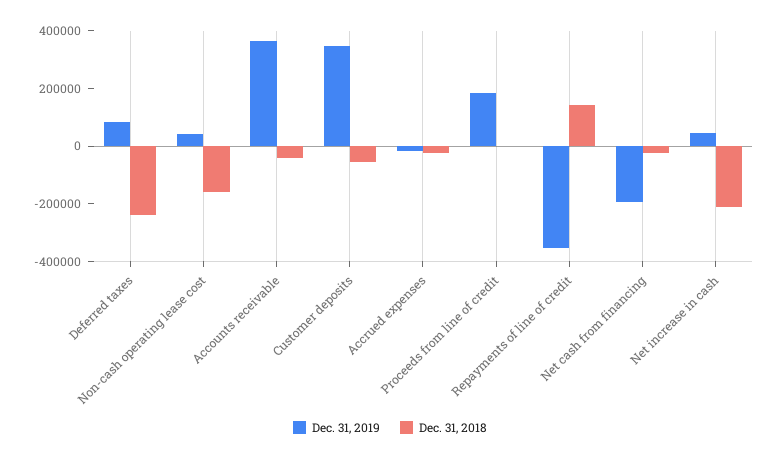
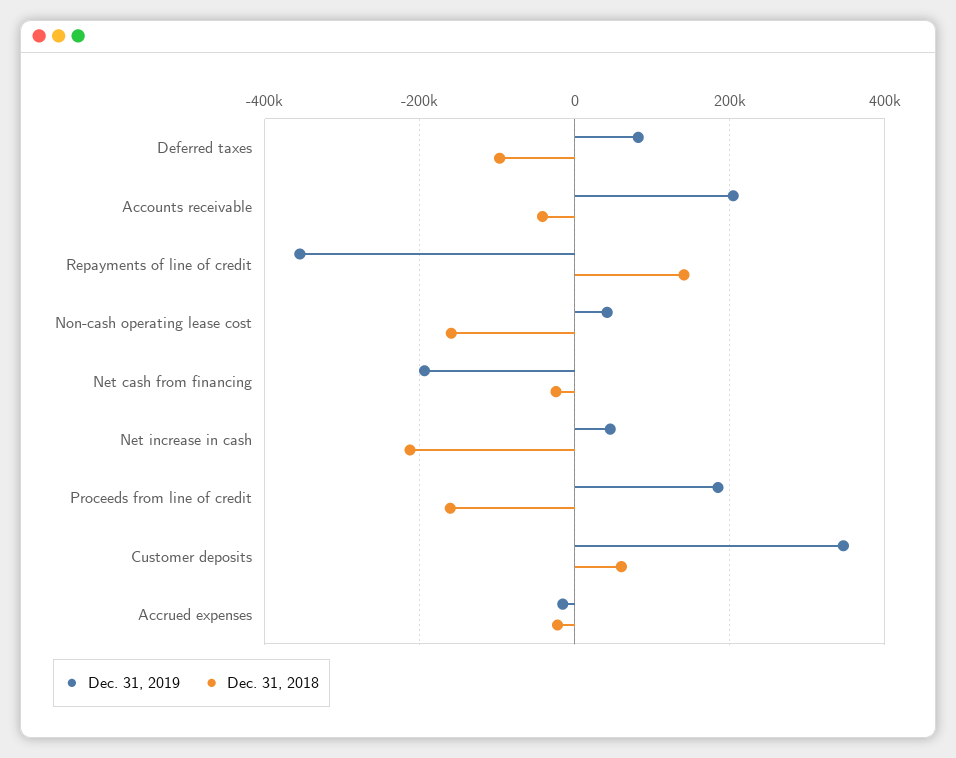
Dec. 31, 2018, Deferred taxes: -250000 -> -100000
Dec. 31, 2019, Accounts receivable: 350000 -> 200000
Dec. 31, 2018, Customer deposits: -50000 -> 60000
Dec. 31, 2018, Proceeds from line of credit: 0 -> -160000

